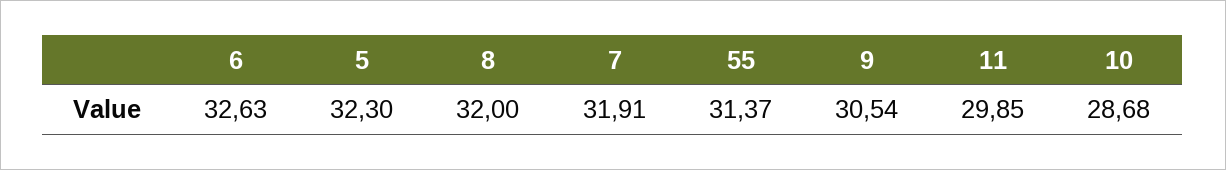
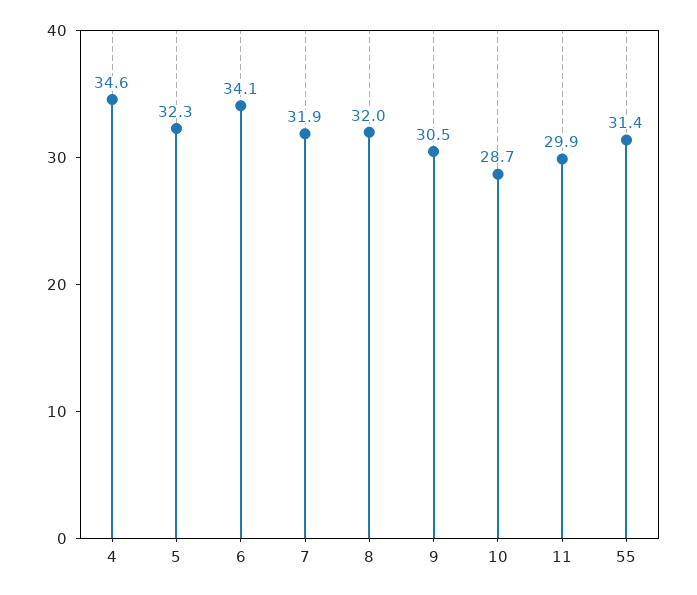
6: 32.63 -> 34.1
4: none -> 34.6

